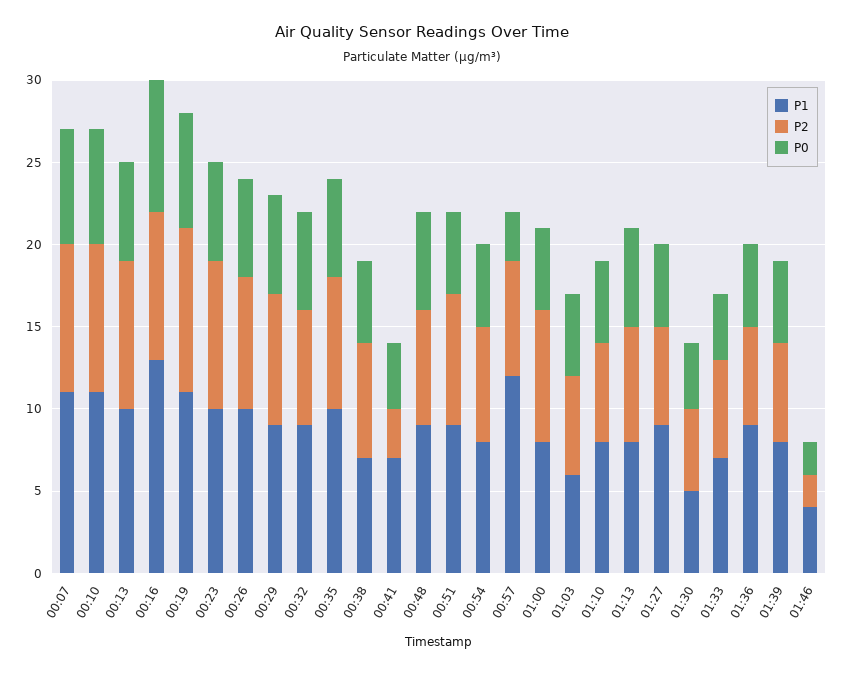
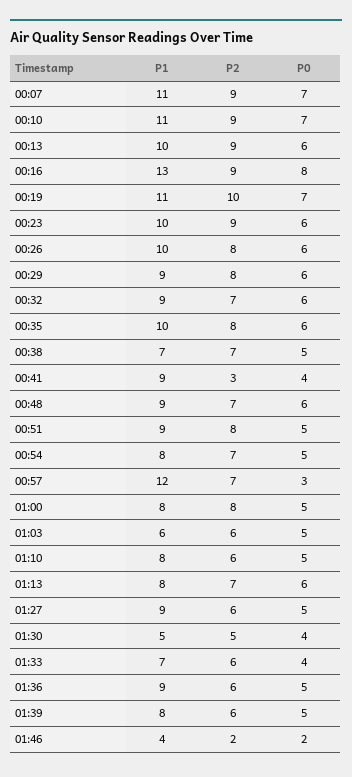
P1, 00:41: 7 -> 9

